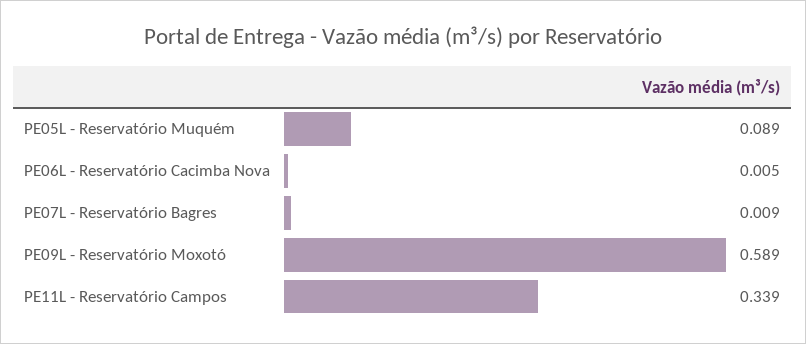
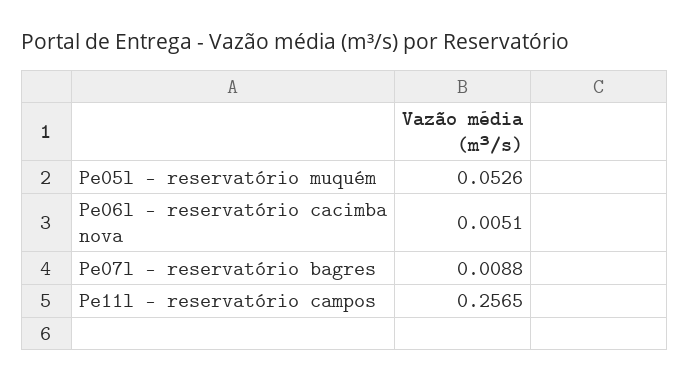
PE05L - Reservatório Muquém: 0.089 -> 0.0526
PE09L - Reservatório Moxotó: 0.589 -> none
PE11L - Reservatório Campos: 0.339 -> 0.2565

